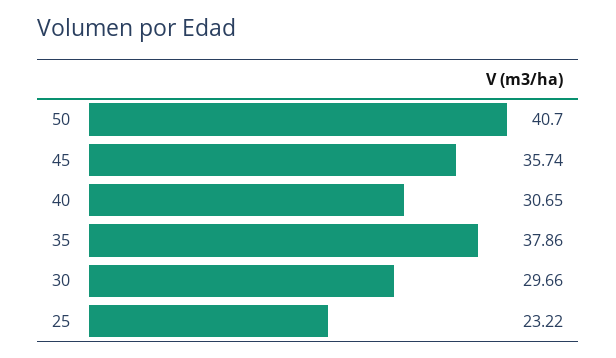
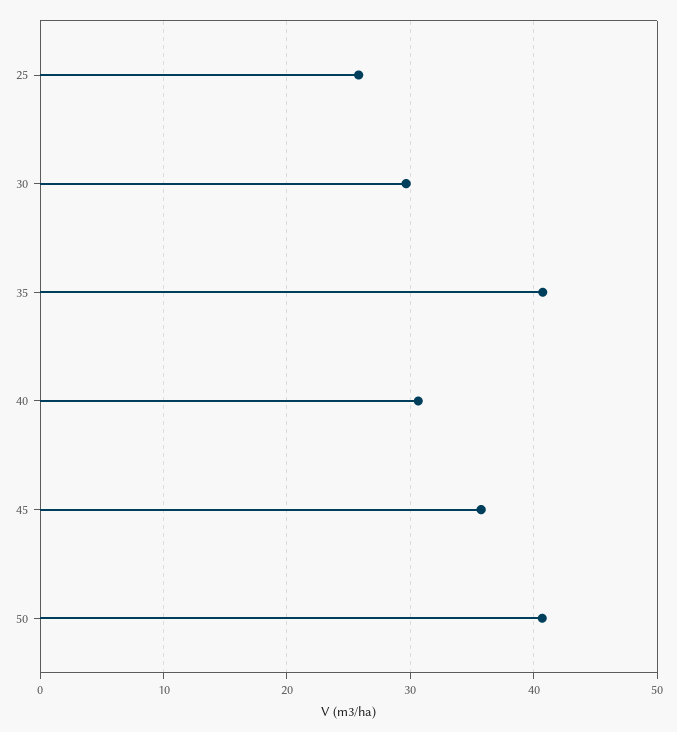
35: 37.86 -> 41
25: 23.22 -> 26

